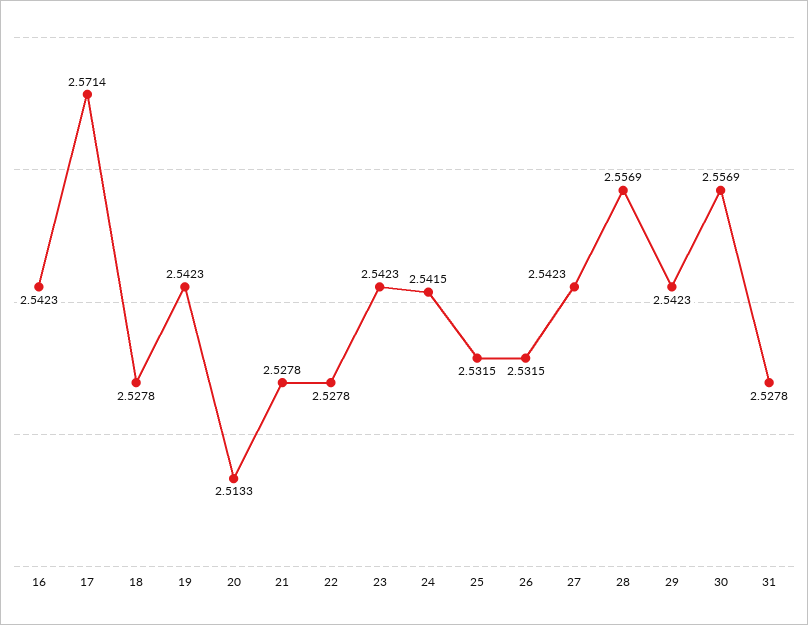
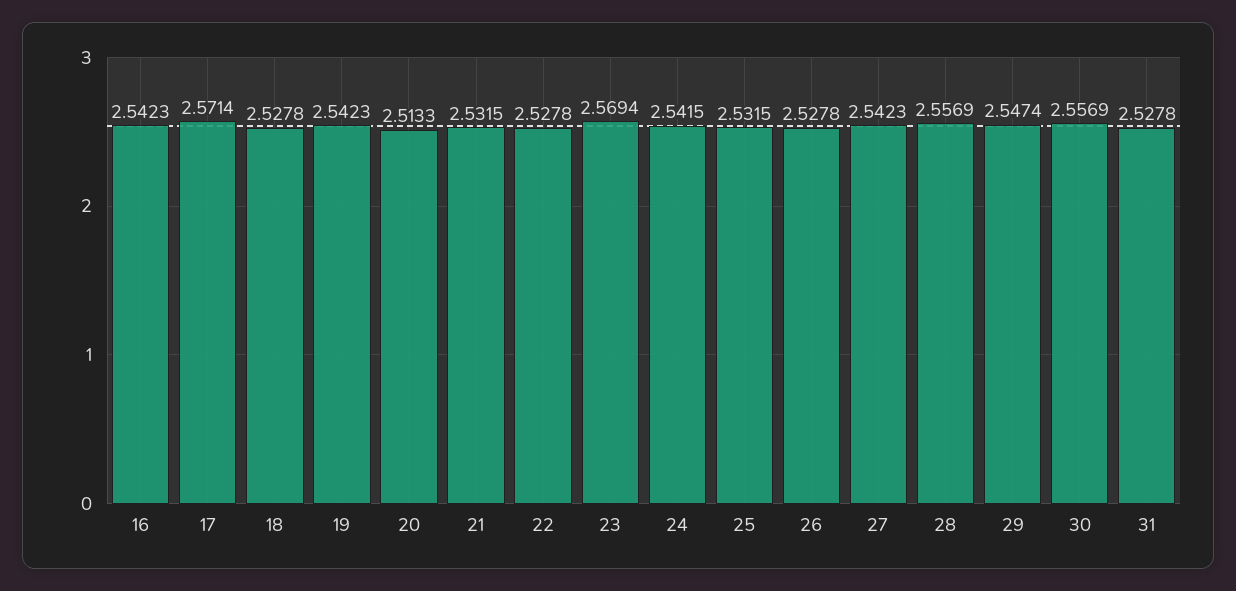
21: 2.5278 -> 2.5315
23: 2.5423 -> 2.5694
26: 2.5315 -> 2.5278
29: 2.5423 -> 2.5474

